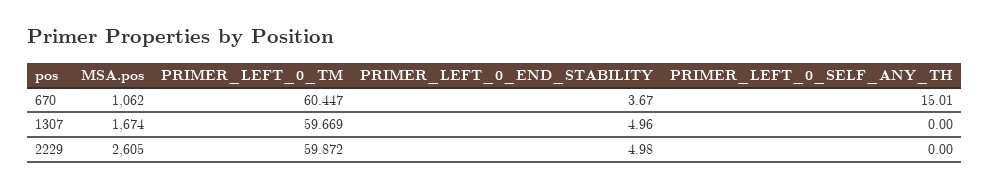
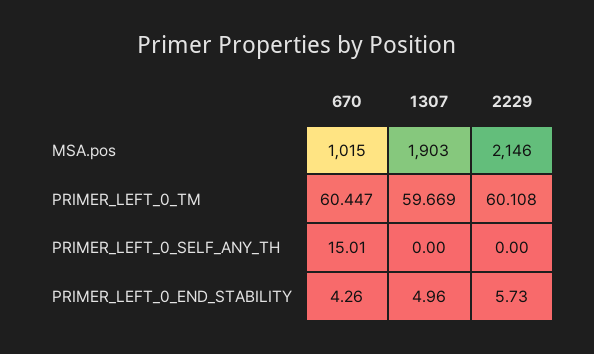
MSA.pos, 670: 1062 -> 1015
PRIMER_LEFT_0_END_STABILITY, 670: 3.67 -> 4.26
MSA.pos, 1307: 1674 -> 1903
MSA.pos, 2229: 2605 -> 2146
PRIMER_LEFT_0_TM, 2229: 59.872 -> 60.108
PRIMER_LEFT_0_END_STABILITY, 2229: 4.98 -> 5.73

